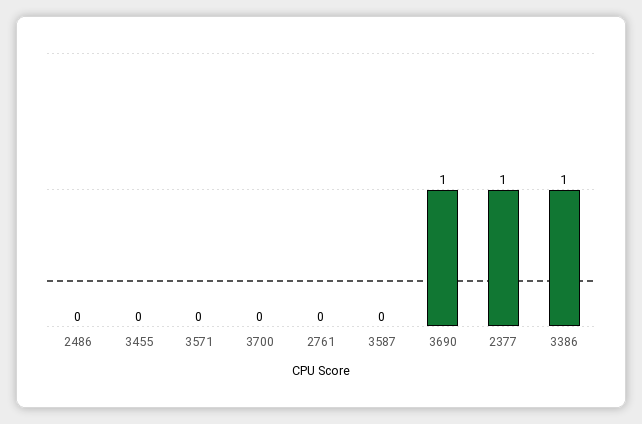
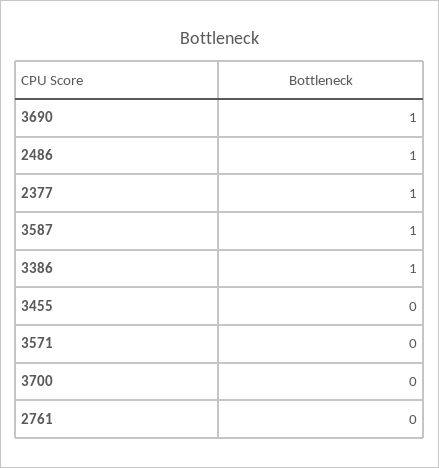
2486: 0 -> 1
3587: 0 -> 1

